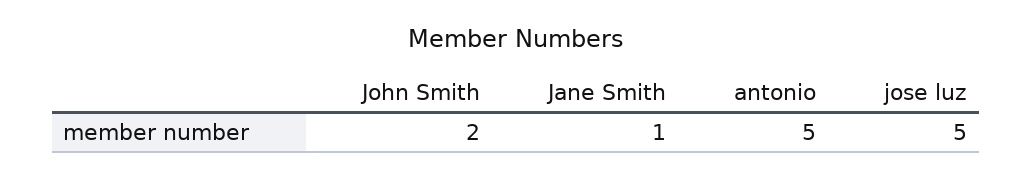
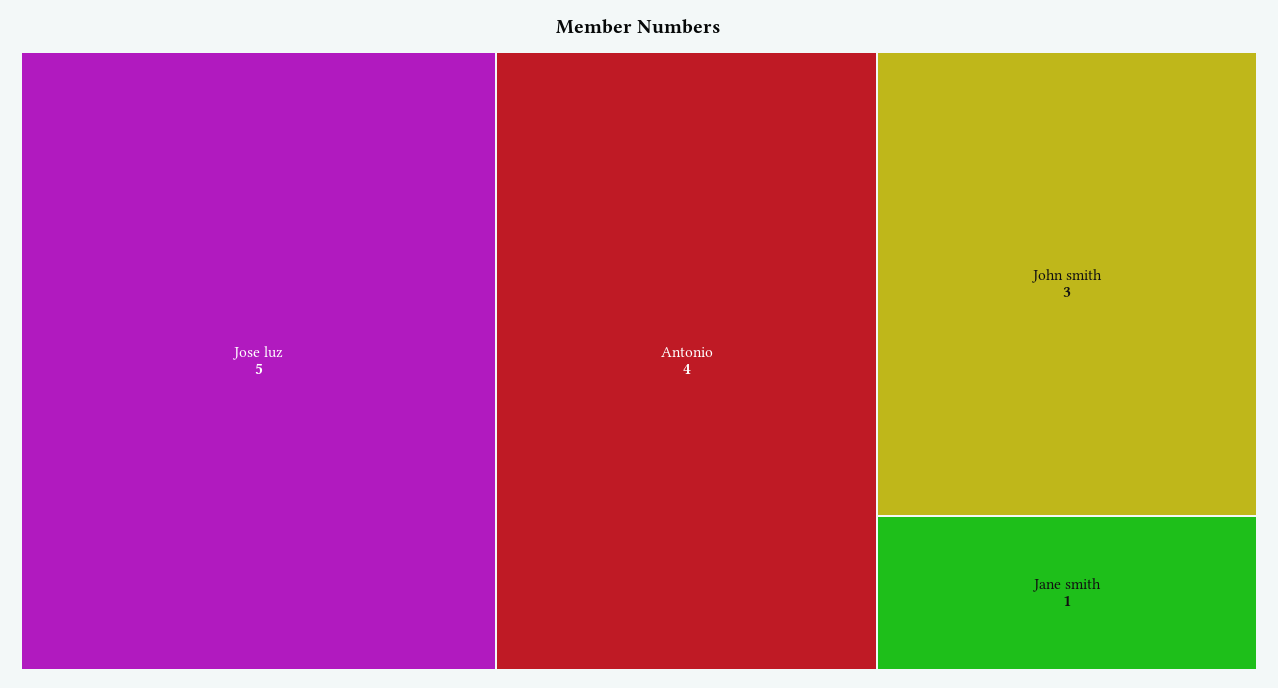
John Smith: 2 -> 3
antonio: 5 -> 4

